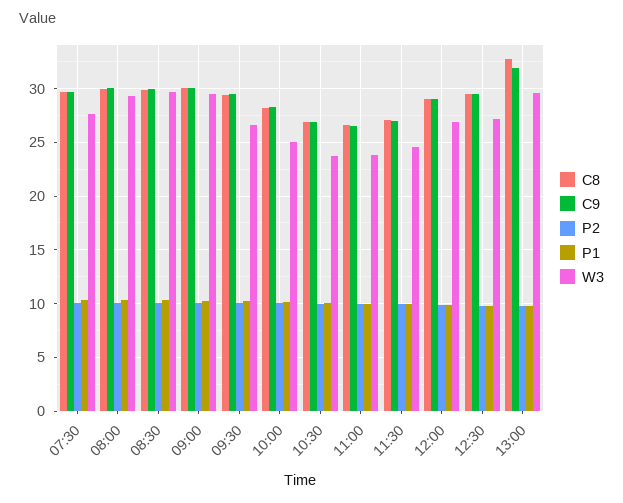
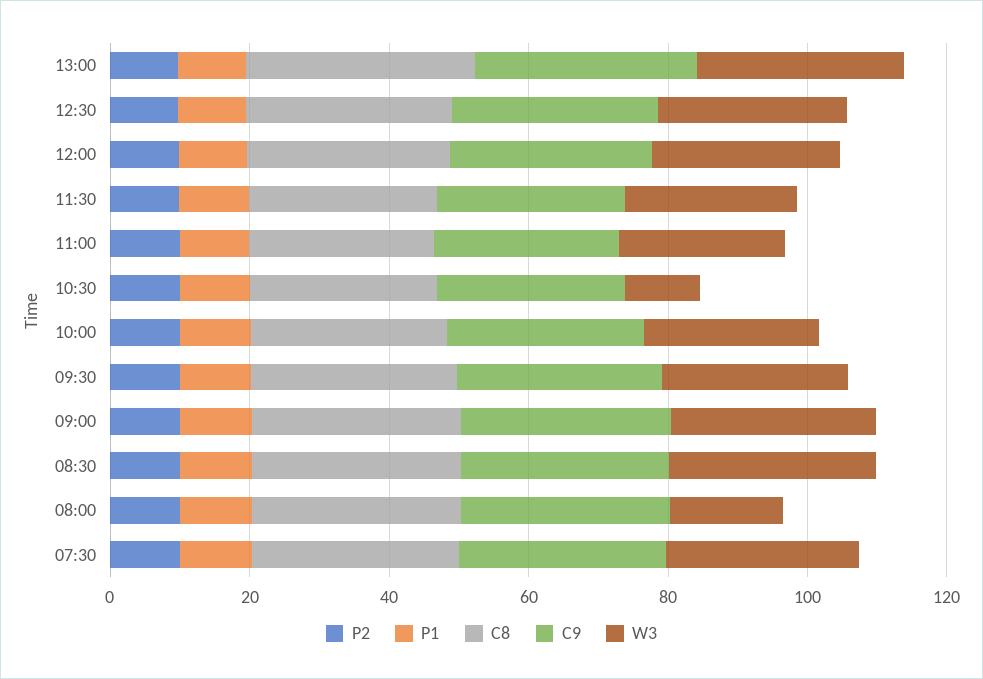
W3, 08:00: 29 -> 15
W3, 10:30: 24 -> 10

